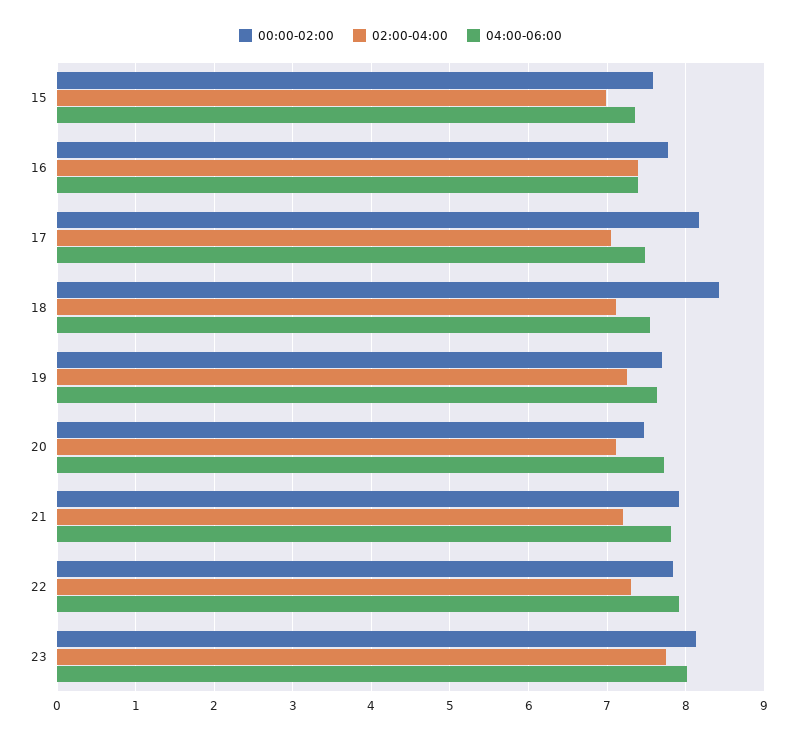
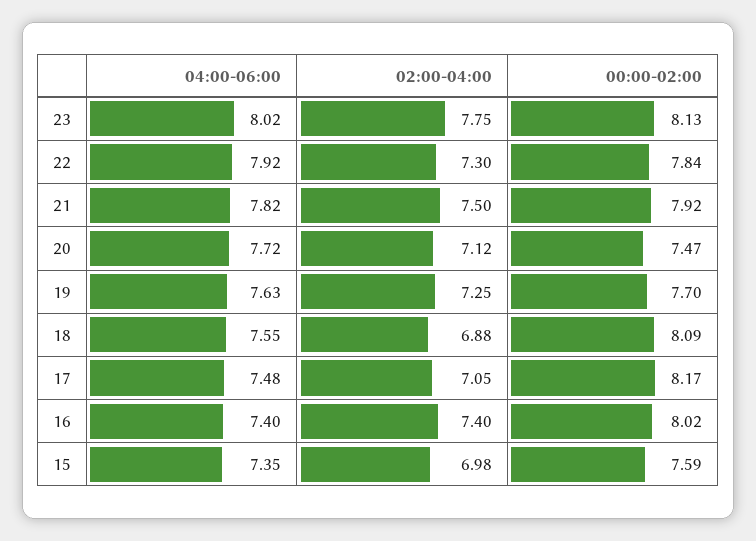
00:00-02:00, 16: 7.8 -> 8.02
00:00-02:00, 18: 8.4 -> 8.09
02:00-04:00, 18: 7.1 -> 6.88
02:00-04:00, 21: 7.2 -> 7.5

